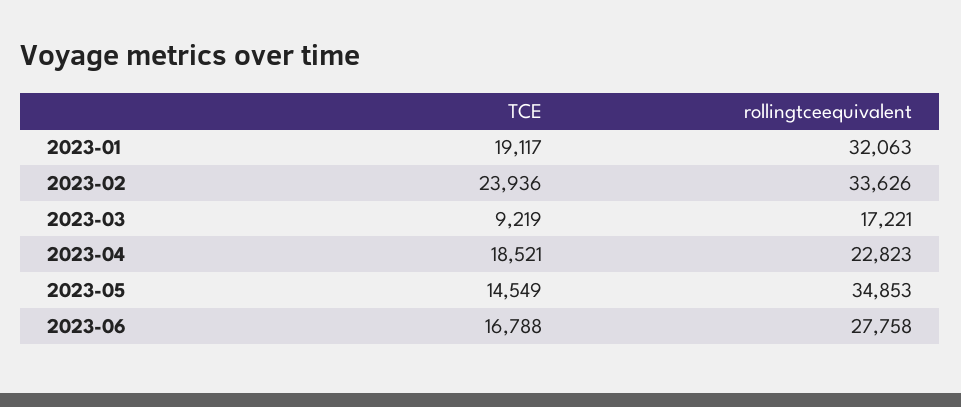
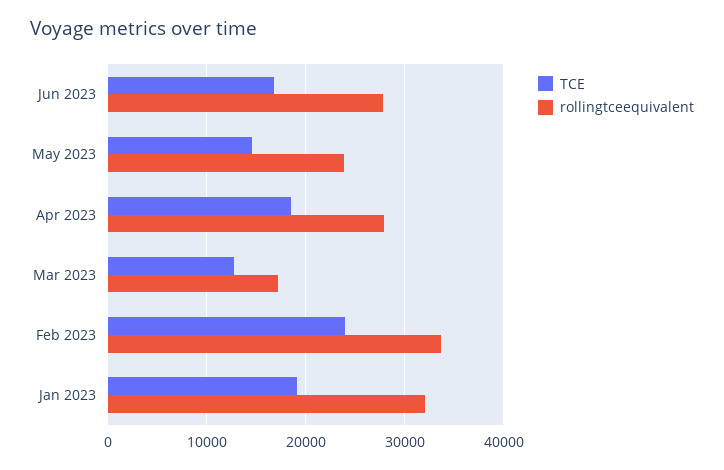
TCE, 2023-03: 9219 -> 13000
rollingtceequivalent, 2023-04: 22823 -> 28000
rollingtceequivalent, 2023-05: 34853 -> 24000

